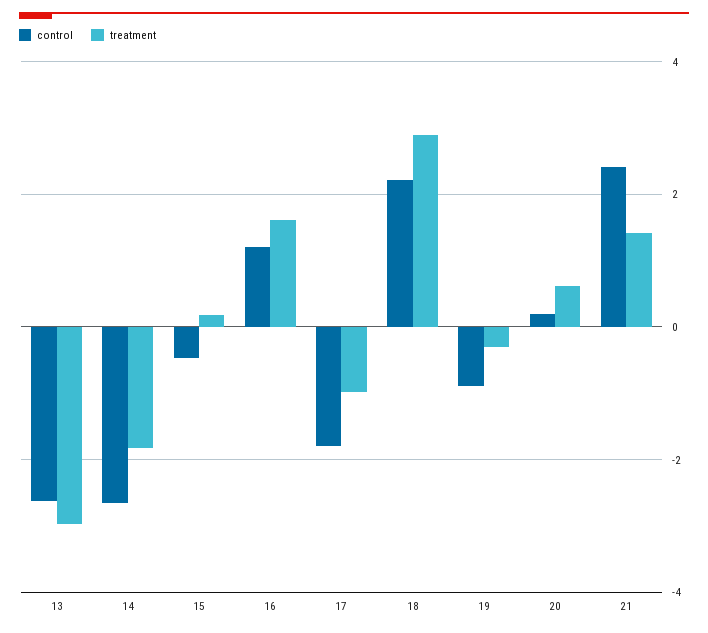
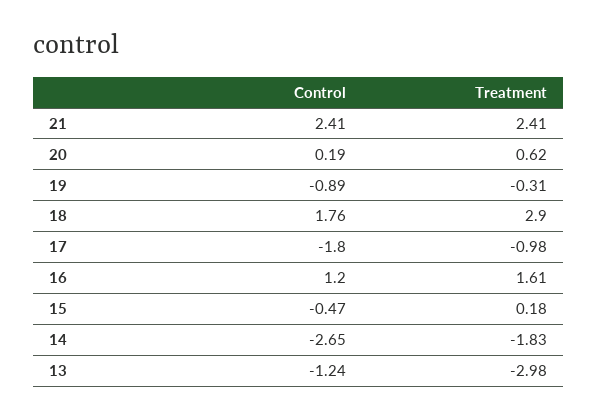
control, 13: -2.6 -> -1.24
control, 18: 2.2 -> 1.76
treatment, 21: 1.4 -> 2.41

